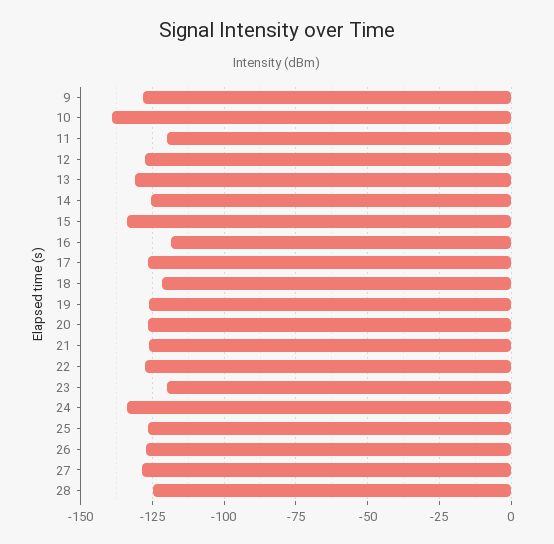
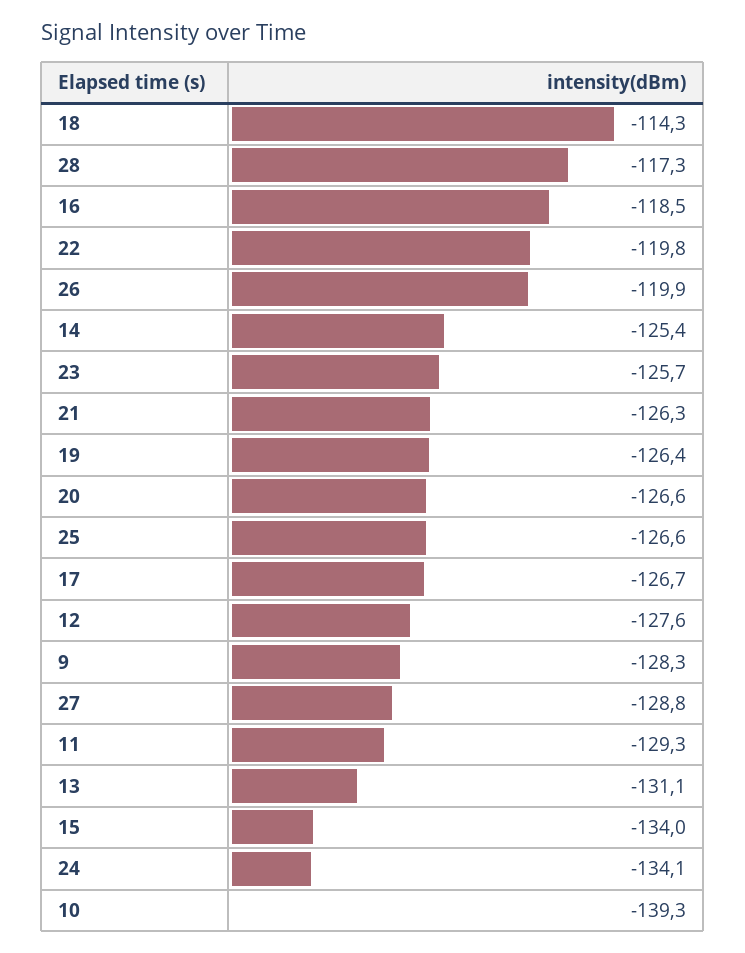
11: -120 -> -129.3
18: -122.5 -> -114.3
22: -127.5 -> -119.8
23: -120 -> -125.7
26: -127.5 -> -119.9
28: -125 -> -117.3

